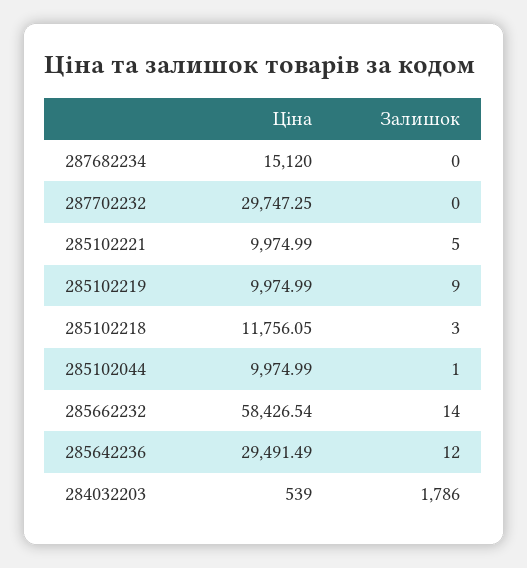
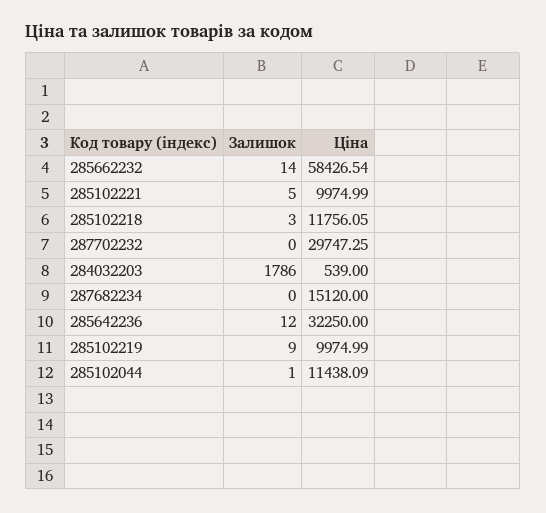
Ціна, 285102044: 9974.99 -> 11438.09
Ціна, 285642236: 29491.49 -> 32250

